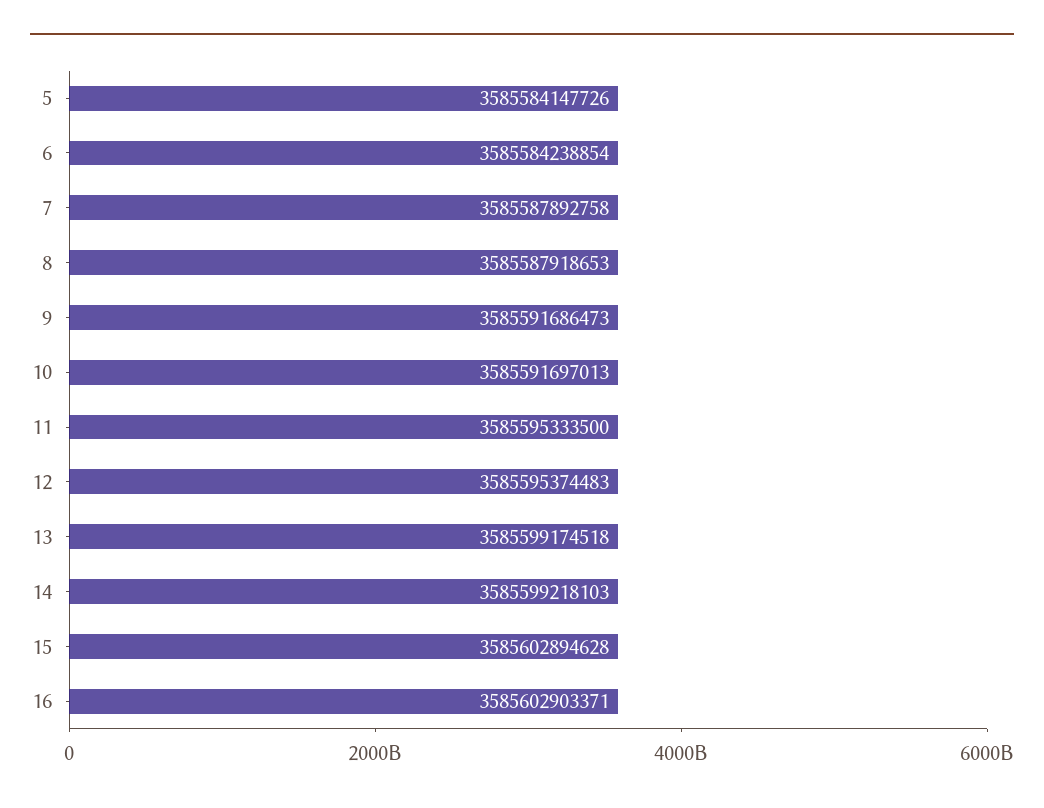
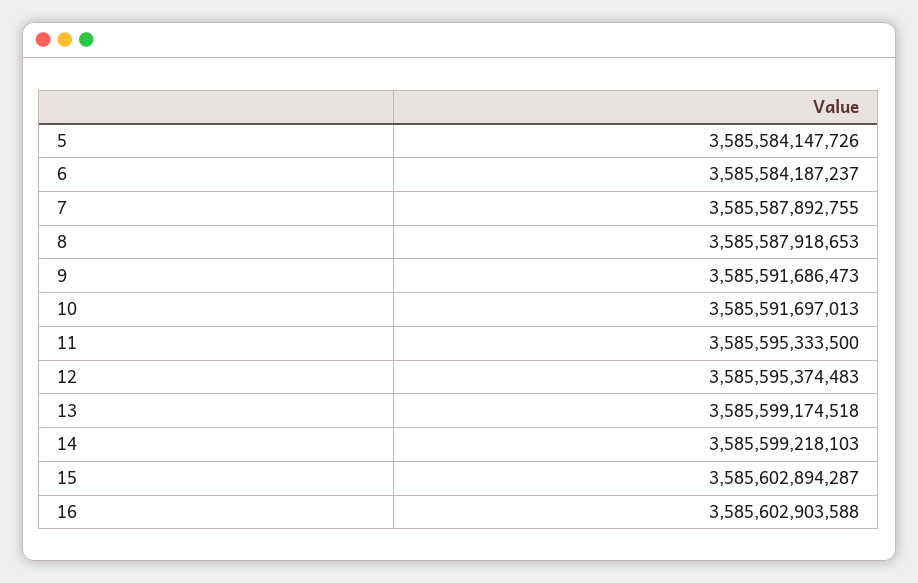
6: 3585584238854 -> 3585584187237
7: 3585587892758 -> 3585587892755
15: 3585602894628 -> 3585602894287
16: 3585602903371 -> 3585602903588

